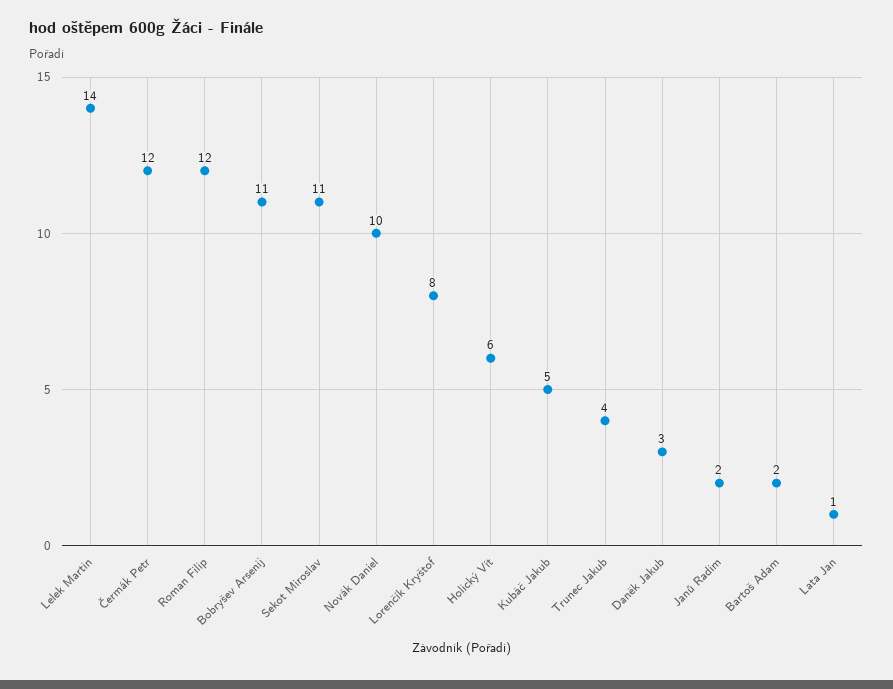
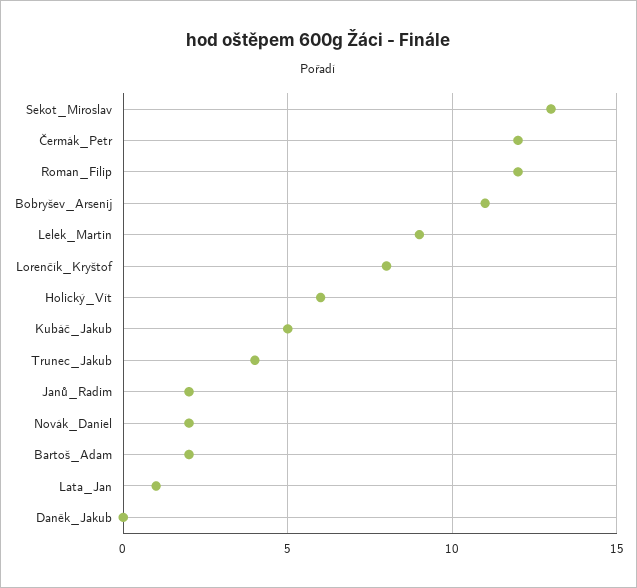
Lelek Martin: 14 -> 9
Sekot Miroslav: 11 -> 13
Novák Daniel: 10 -> 2
Daněk Jakub: 3 -> 0

